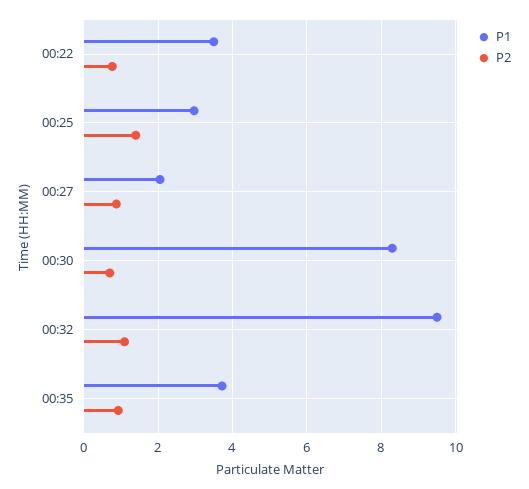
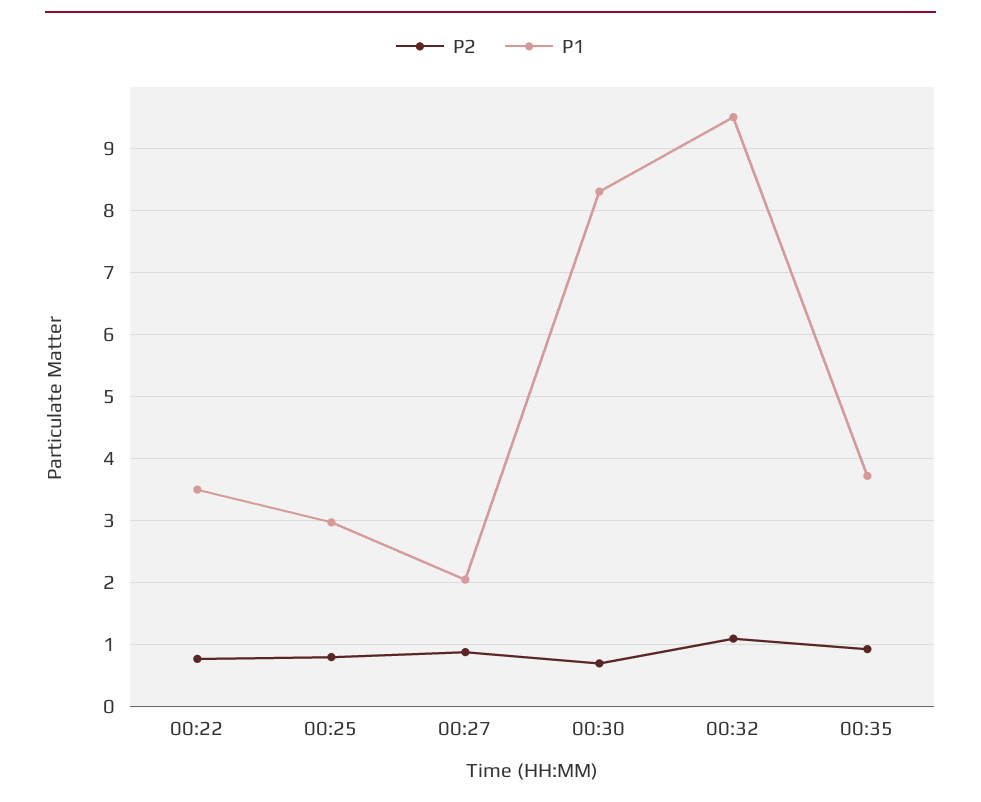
P2, 00:25: 1.4 -> 0.8

